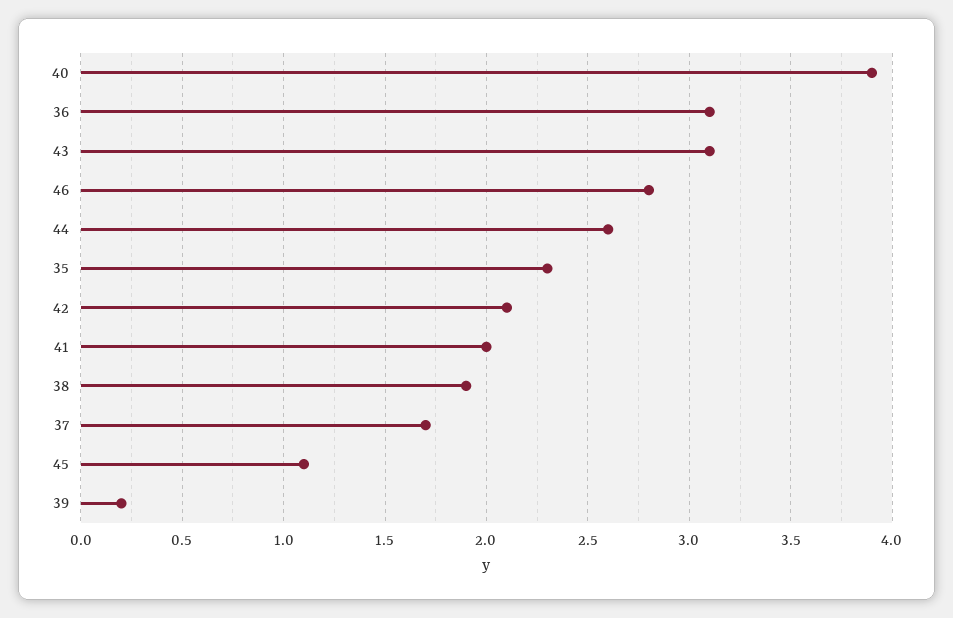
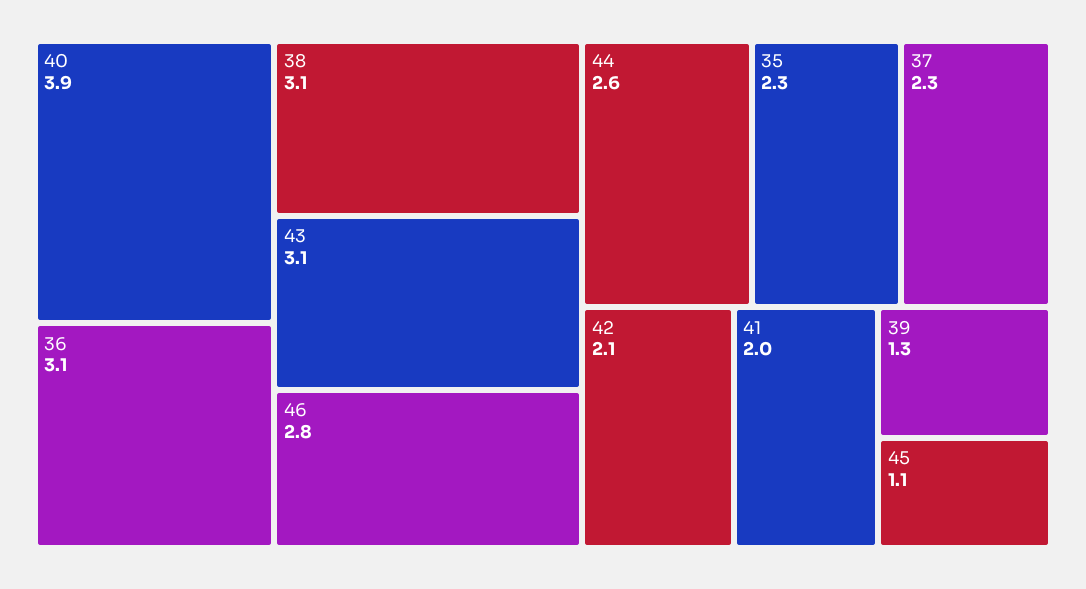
38: 1.9 -> 3.1
37: 1.7 -> 2.3
39: 0.2 -> 1.3

